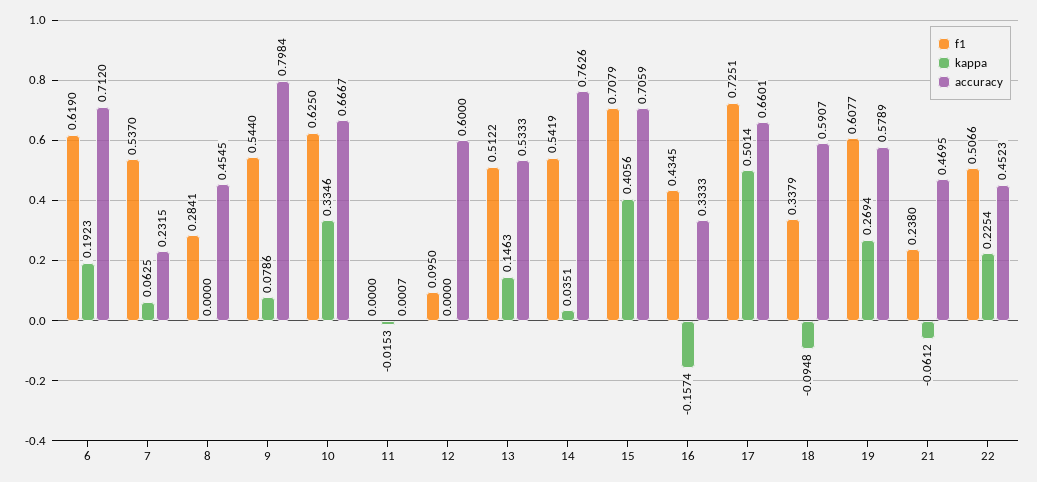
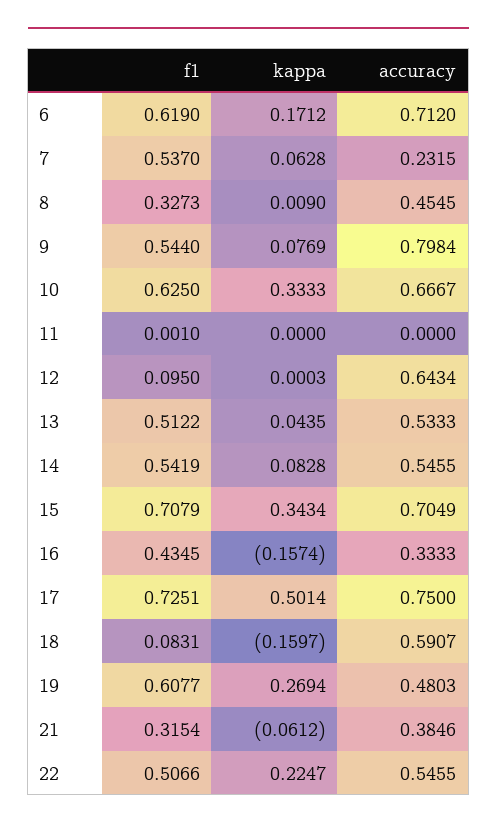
kappa, 6: 0.1923 -> 0.1712
kappa, 7: 0.0625 -> 0.0628
f1, 8: 0.2841 -> 0.3273
kappa, 8: 0 -> 0.009
kappa, 9: 0.0786 -> 0.0769
kappa, 10: 0.3346 -> 0.3333
f1, 11: 0 -> 0.001
kappa, 11: -0.0153 -> 0
accuracy, 11: 0.0007 -> 0
kappa, 12: 0 -> 0.0003
accuracy, 12: 0.6 -> 0.6434
kappa, 13: 0.1463 -> 0.0435
kappa, 14: 0.0351 -> 0.0828
accuracy, 14: 0.7626 -> 0.5455
kappa, 15: 0.4056 -> 0.3434
accuracy, 15: 0.7059 -> 0.7049
accuracy, 17: 0.6601 -> 0.75
f1, 18: 0.3379 -> 0.0831
kappa, 18: -0.0948 -> -0.1597
accuracy, 19: 0.5789 -> 0.4803
f1, 21: 0.238 -> 0.3154
accuracy, 21: 0.4695 -> 0.3846
kappa, 22: 0.2254 -> 0.2247
accuracy, 22: 0.4523 -> 0.5455

